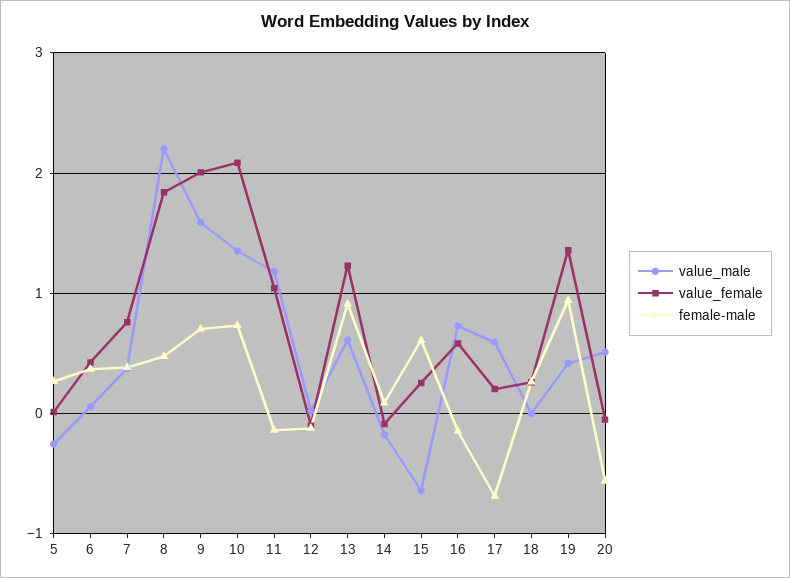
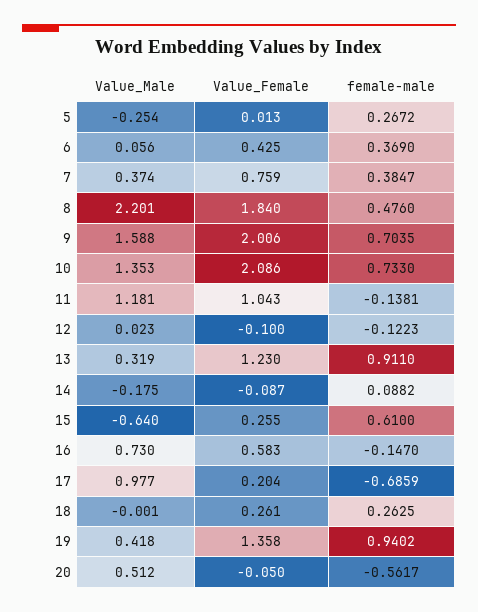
value_male, 13: 0.6 -> 0.319
value_male, 17: 0.6 -> 0.977

